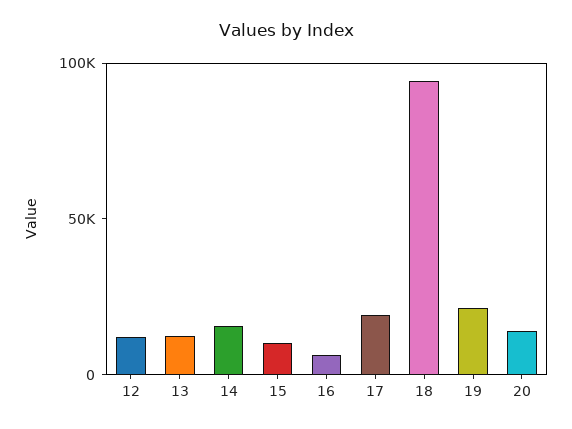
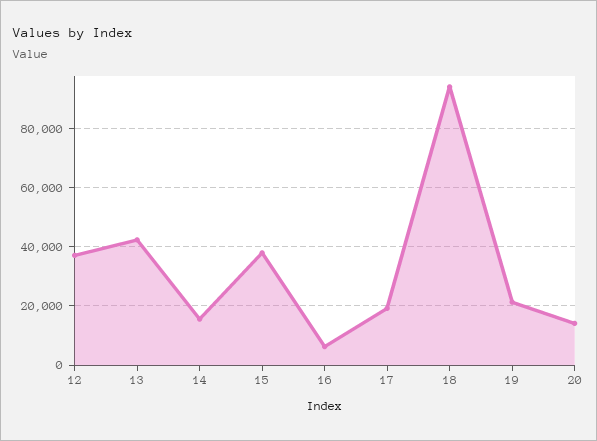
12: 10000 -> 37500
13: 10000 -> 42500
15: 10000 -> 37500

